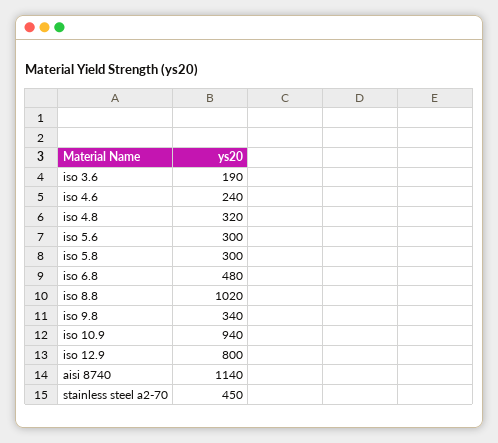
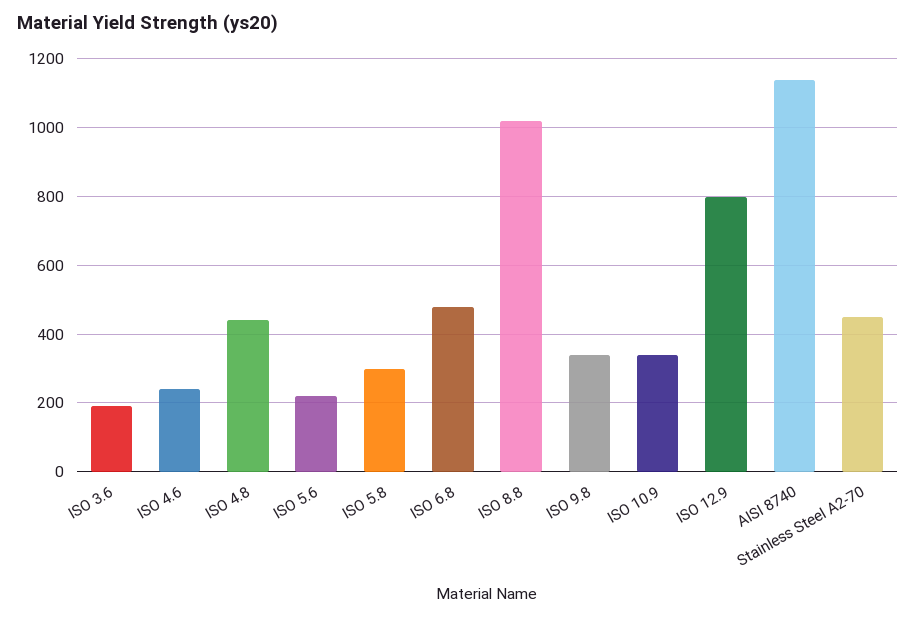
iso 4.8: 320 -> 440
iso 5.6: 300 -> 220
iso 10.9: 940 -> 340

